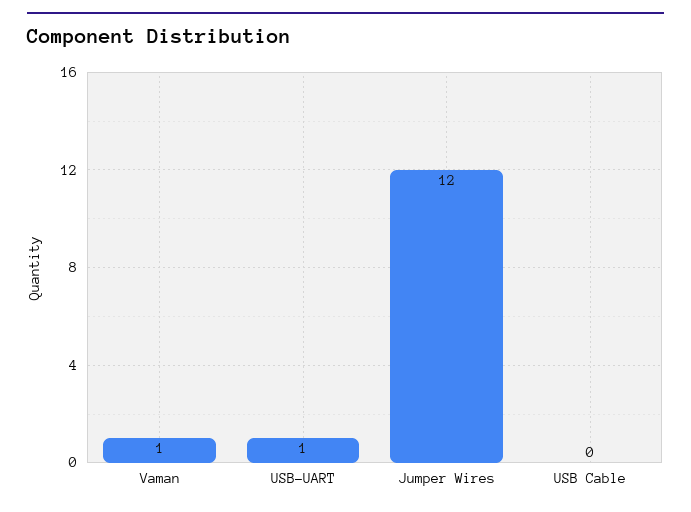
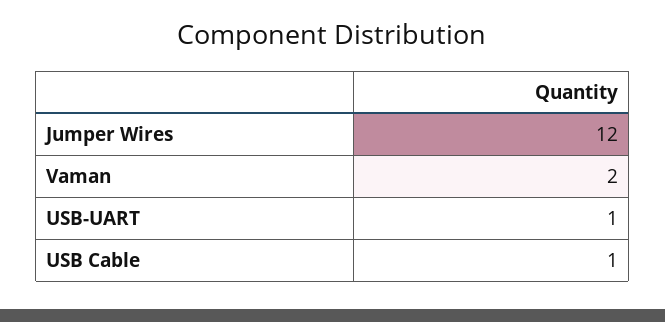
Vaman: 1 -> 2
USB Cable: 0 -> 1

